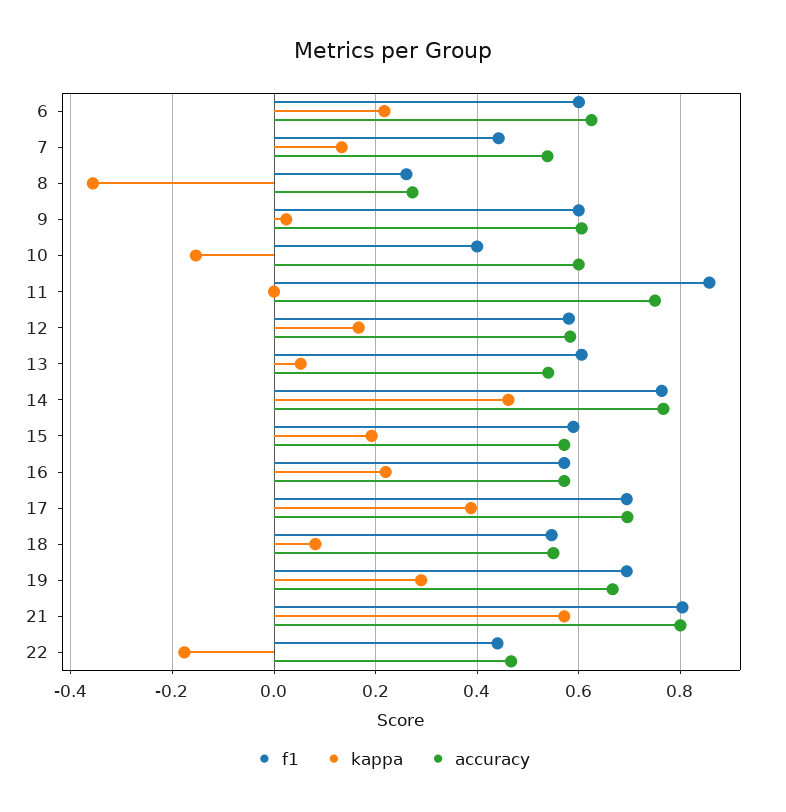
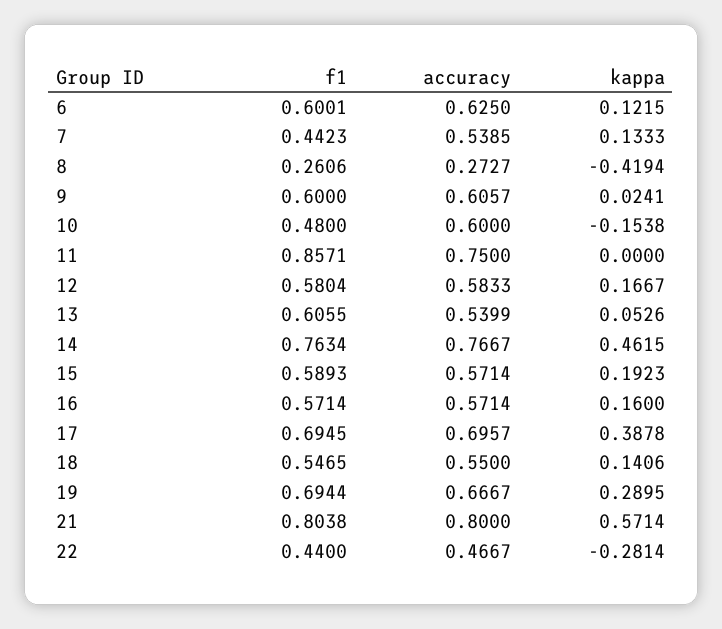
kappa, 6: 0.22 -> 0.1215
kappa, 8: -0.36 -> -0.4194
f1, 10: 0.4 -> 0.48
kappa, 16: 0.22 -> 0.16
kappa, 18: 0.08 -> 0.1406
kappa, 22: -0.18 -> -0.2814

